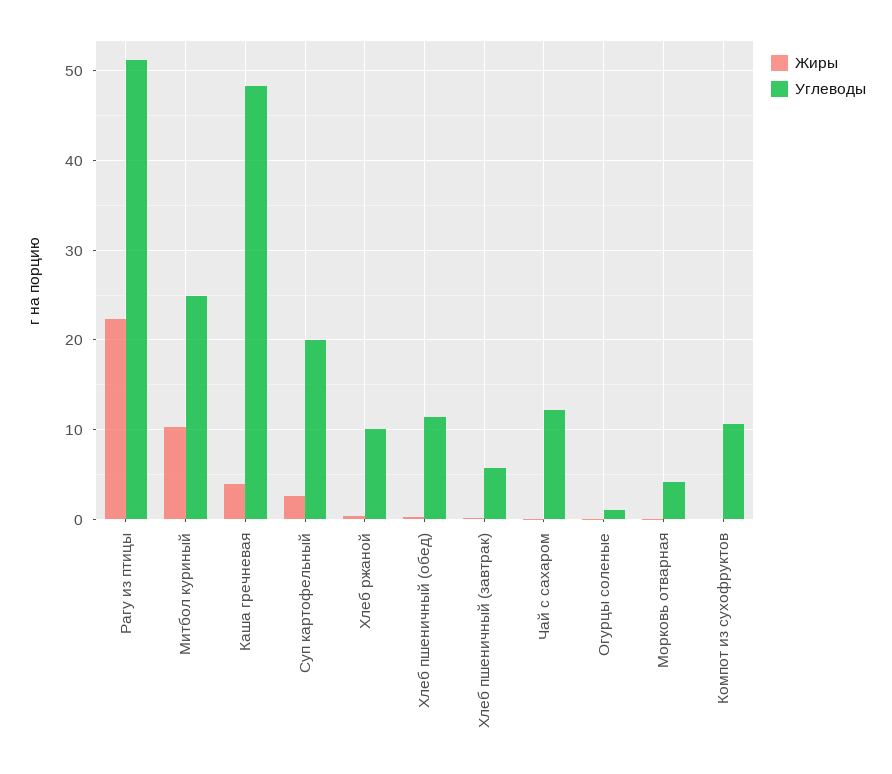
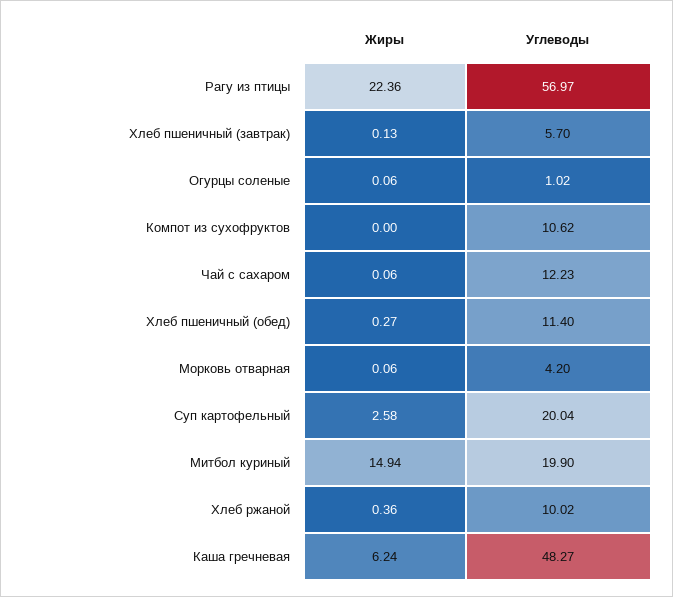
Углеводы, Рагу из птицы: 51 -> 56.97
Жиры, Митбол куриный: 10 -> 14.94
Углеводы, Митбол куриный: 25 -> 19.9
Жиры, Каша гречневая: 4 -> 6.24

